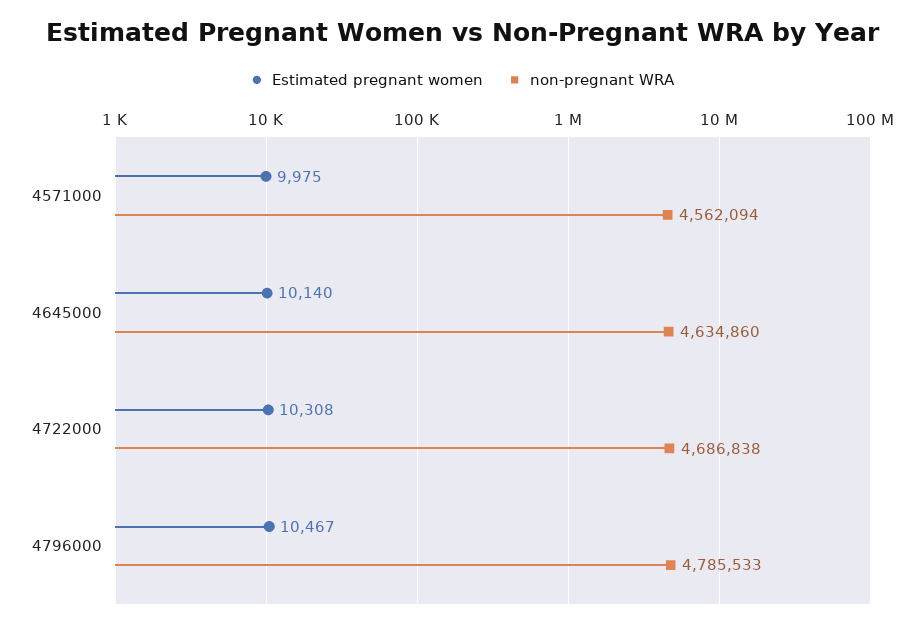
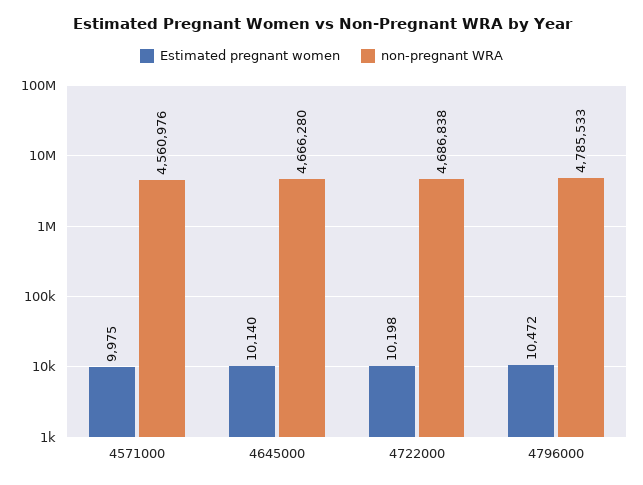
non-pregnant WRA, 4571000: 4562094 -> 4560976
non-pregnant WRA, 4645000: 4634860 -> 4666280
Estimated pregnant women, 4722000: 10308 -> 10198
Estimated pregnant women, 4796000: 10467 -> 10472

